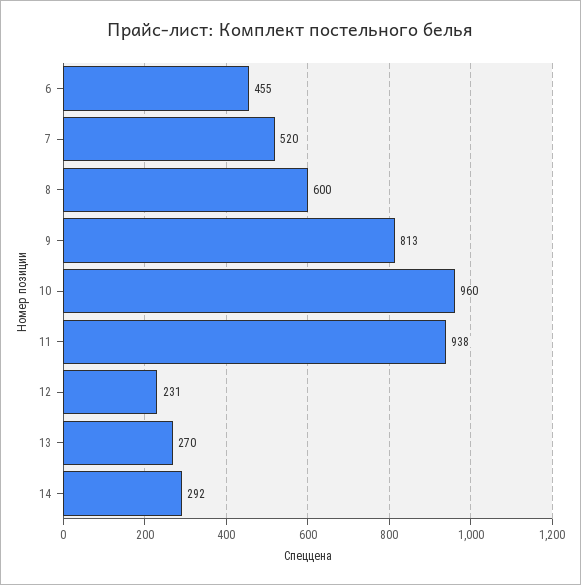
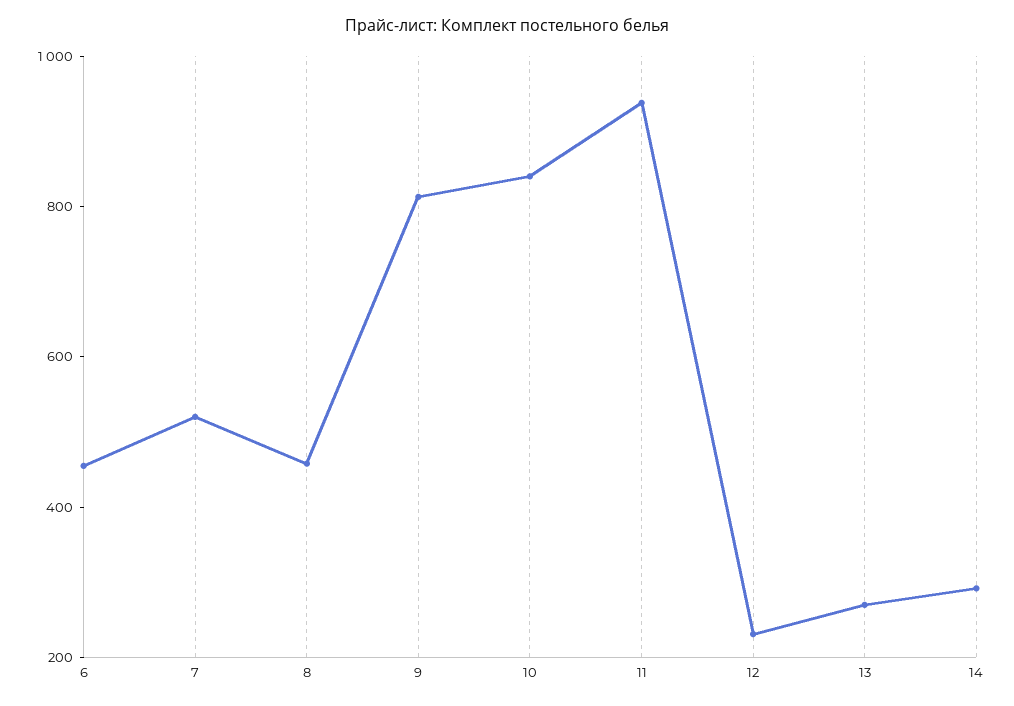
8: 600 -> 450
10: 960 -> 850

